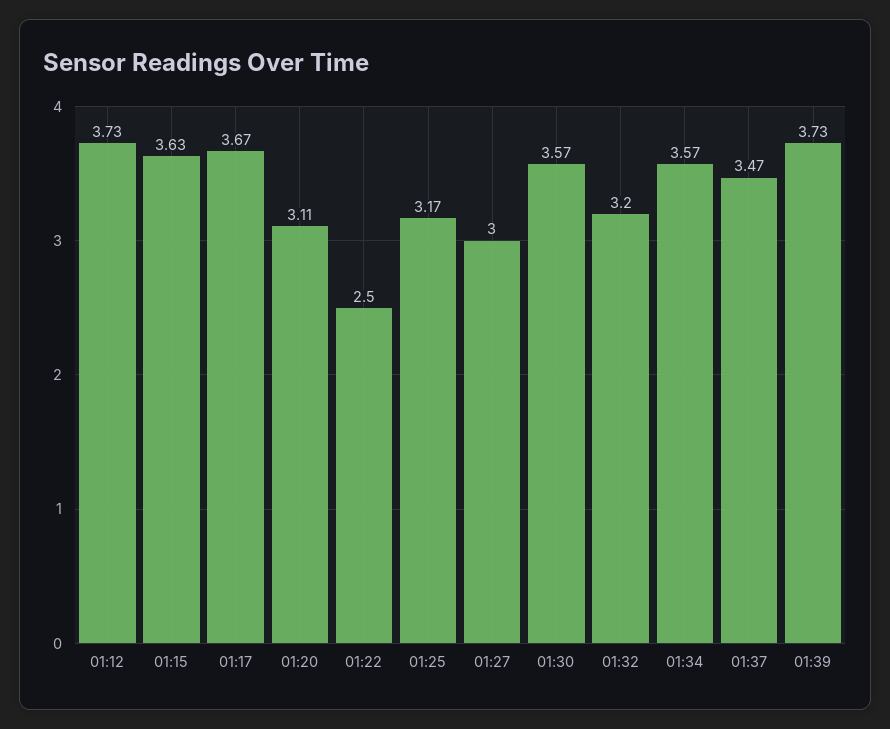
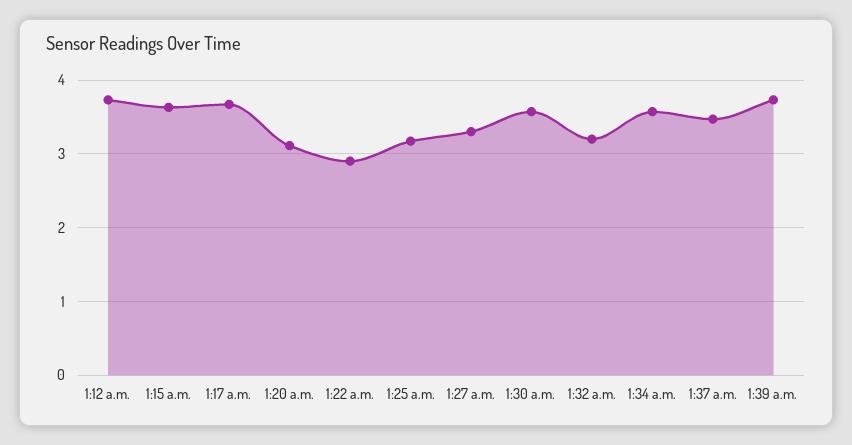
01:22: 2.5 -> 2.9
01:27: 3 -> 3.3

